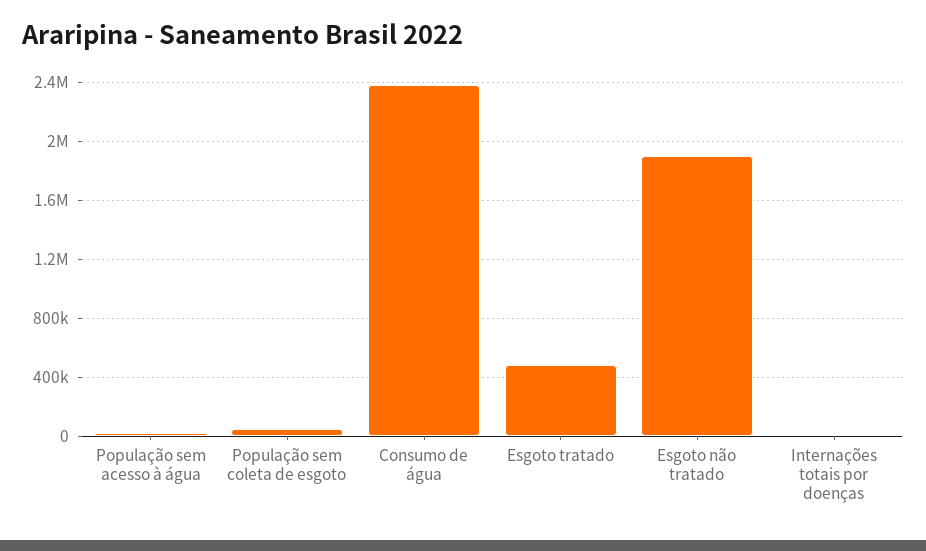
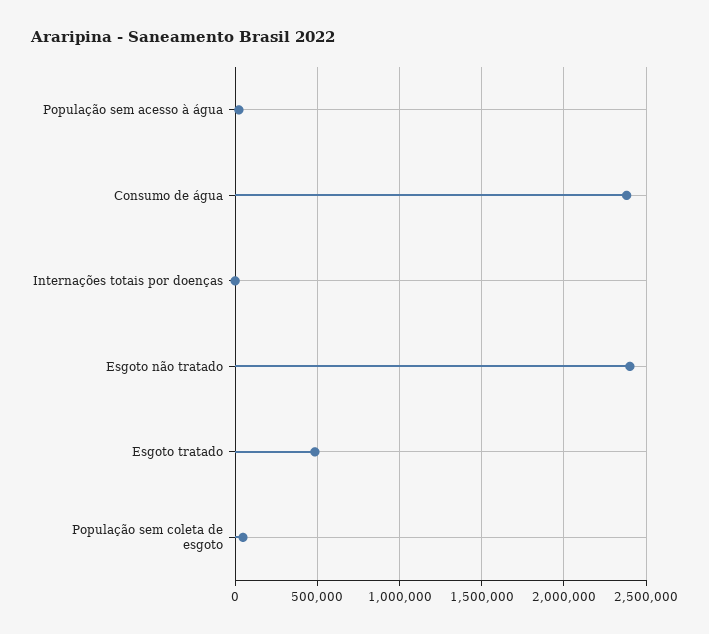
Esgoto não tratado: 1900000 -> 2400000

